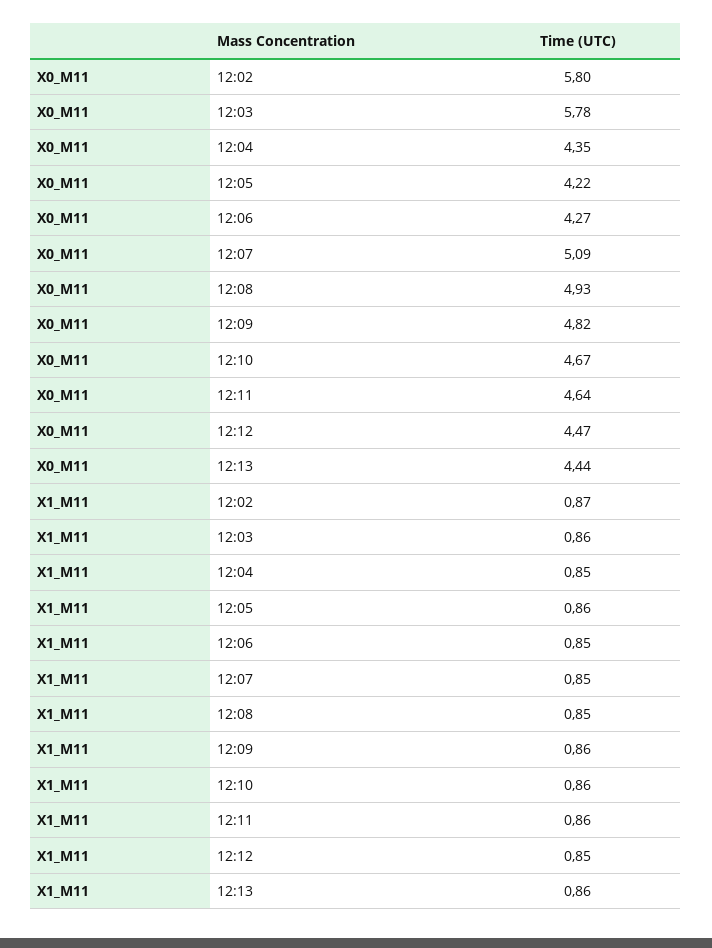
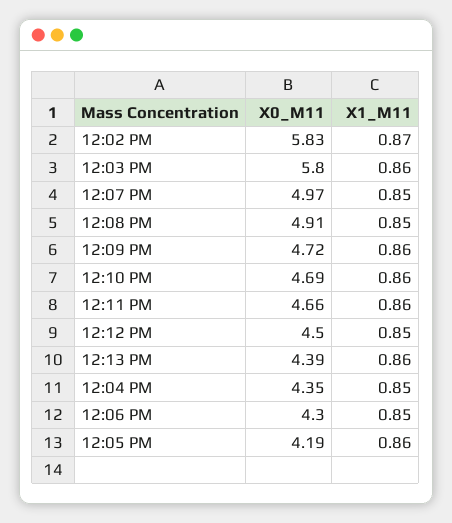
X0_M11, 12:02: 5.8 -> 5.83
X0_M11, 12:03: 5.78 -> 5.8
X0_M11, 12:05: 4.22 -> 4.19
X0_M11, 12:06: 4.27 -> 4.3
X0_M11, 12:07: 5.09 -> 4.97
X0_M11, 12:08: 4.93 -> 4.91
X0_M11, 12:09: 4.82 -> 4.72
X0_M11, 12:10: 4.67 -> 4.69
X0_M11, 12:11: 4.64 -> 4.66
X0_M11, 12:12: 4.47 -> 4.5
X0_M11, 12:13: 4.44 -> 4.39

